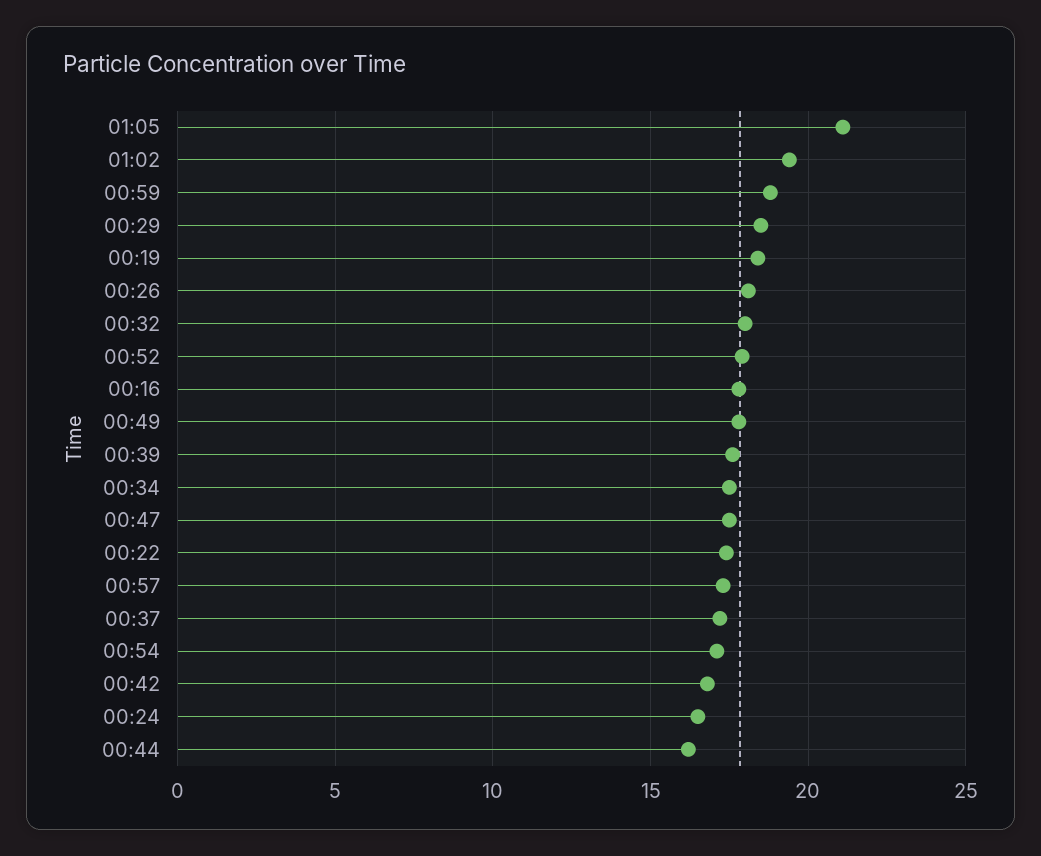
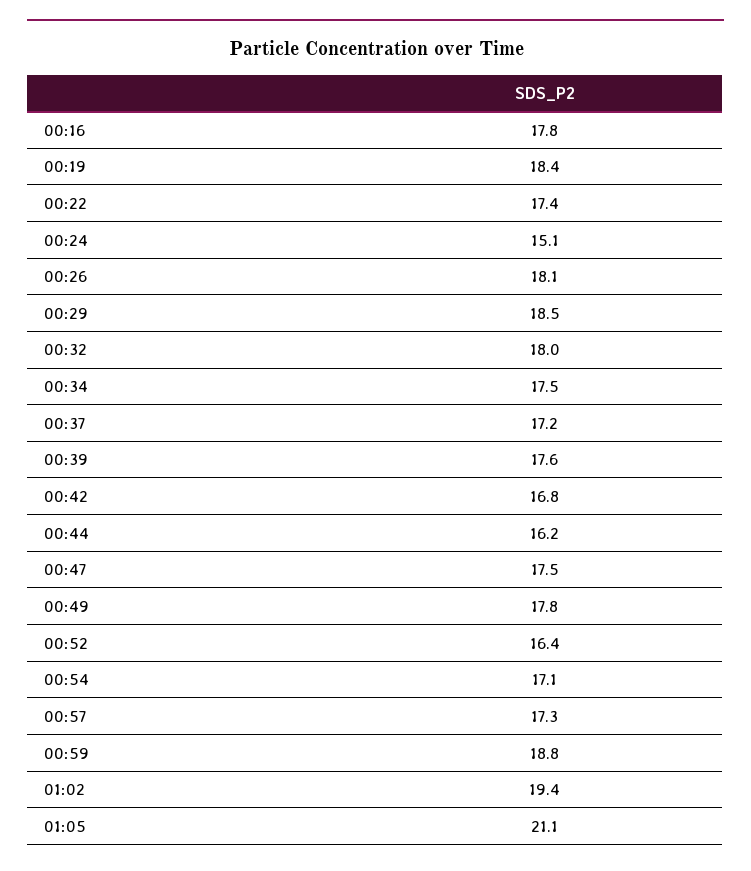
00:52: 18 -> 16.4
00:24: 16.5 -> 15.1

